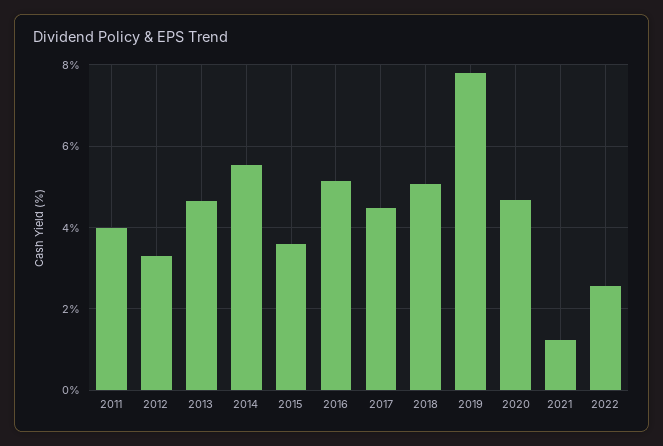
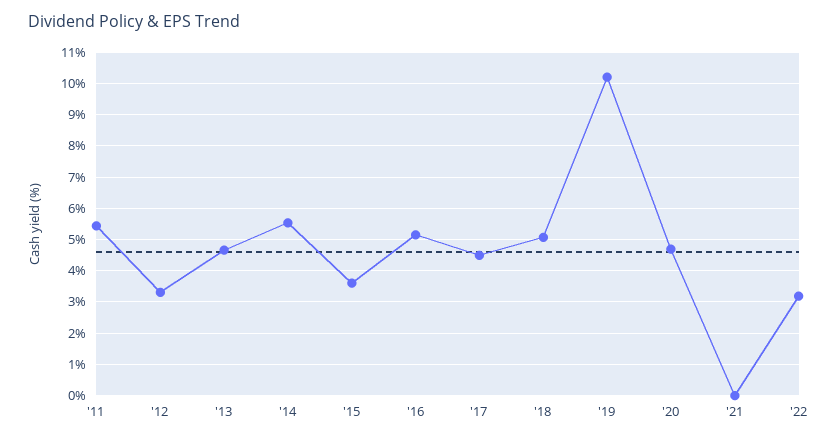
2011: 4 -> 5.4
2019: 7.8 -> 10.2
2021: 1.2 -> 0
2022: 2.6 -> 3.2

